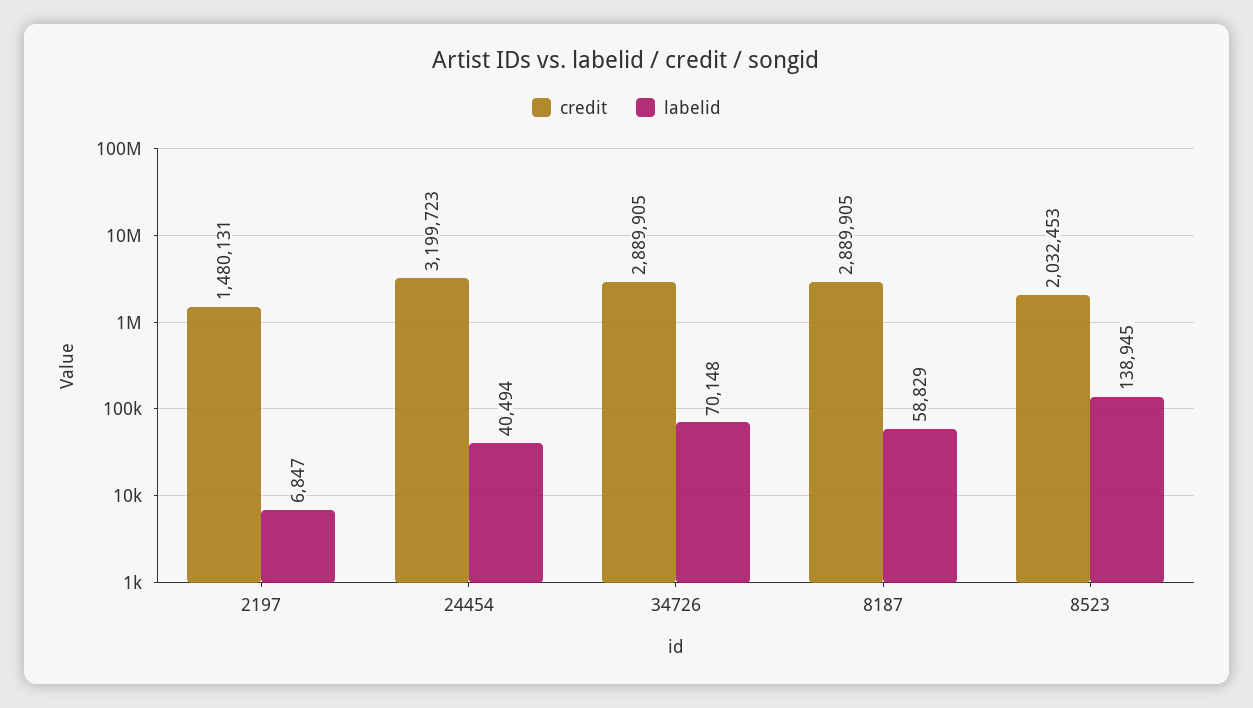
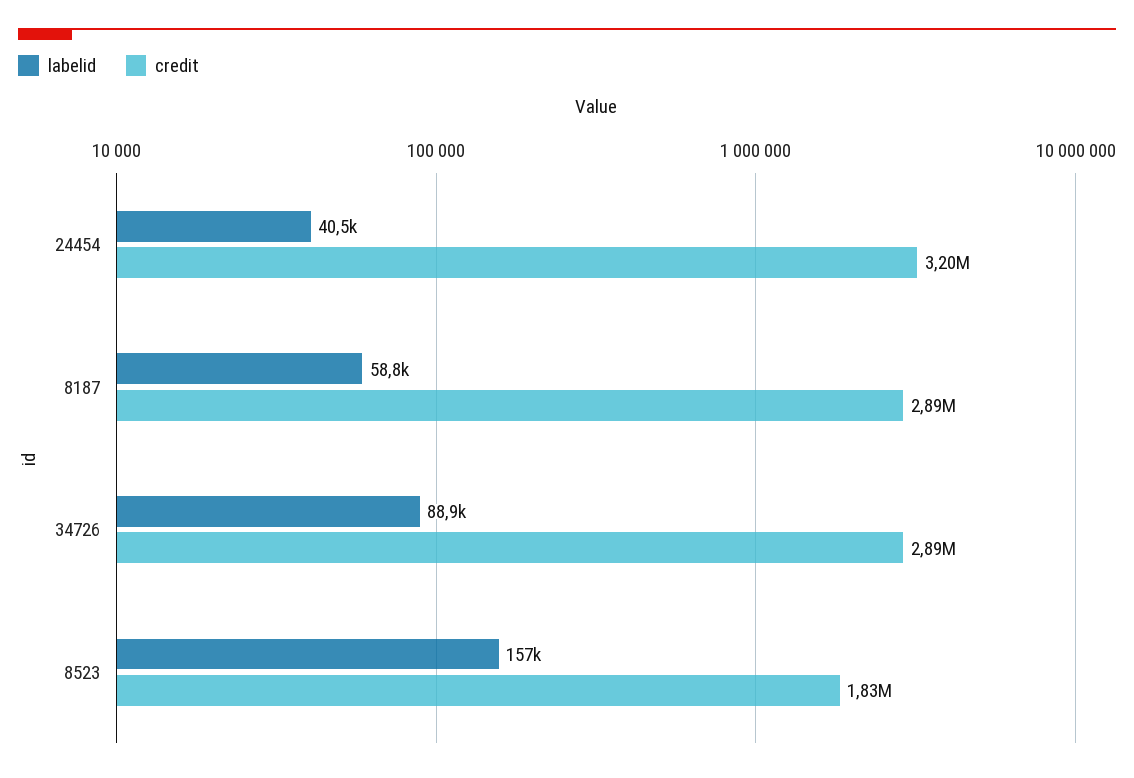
credit, 2197: 1480131 -> none
labelid, 2197: 6847 -> none
labelid, 34726: 70148 -> 88900
credit, 8523: 2032453 -> 1830000
labelid, 8523: 138945 -> 157000

